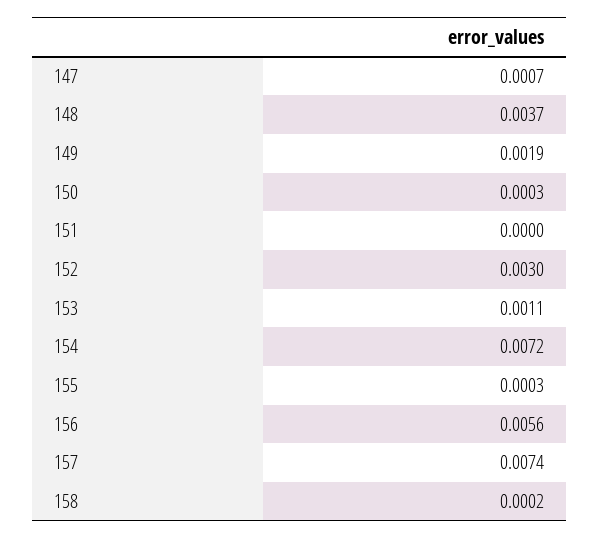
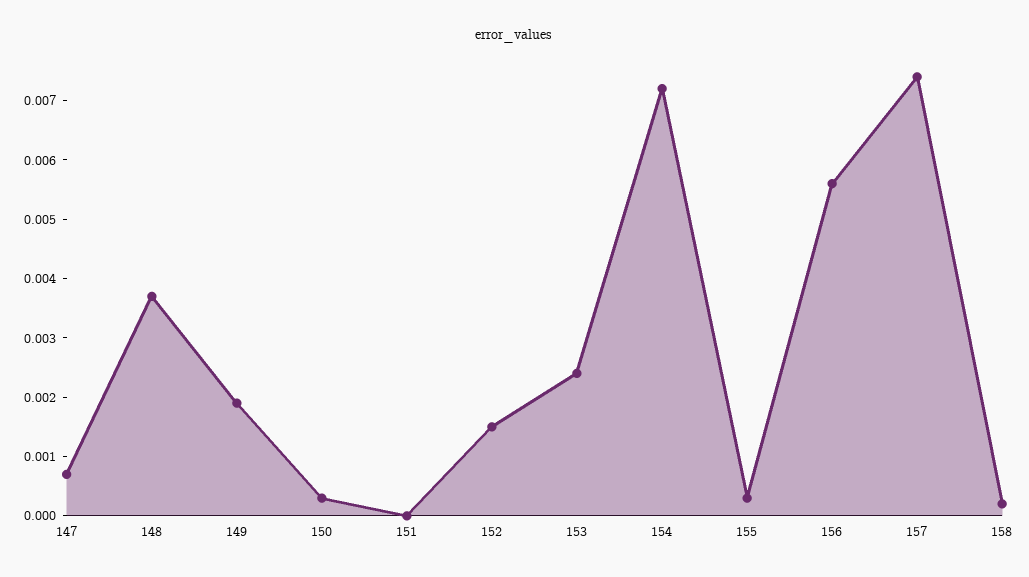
152: 0.003 -> 0.0015
153: 0.0011 -> 0.0025

